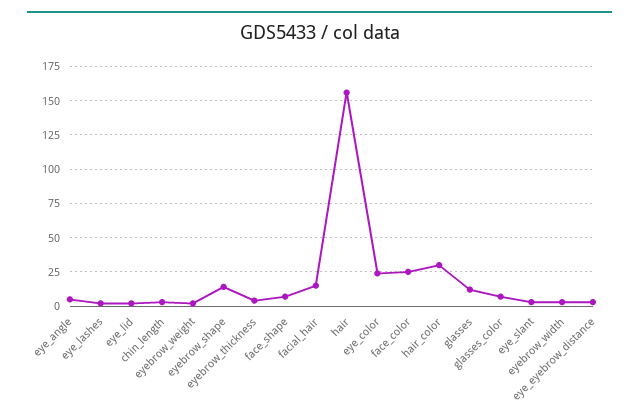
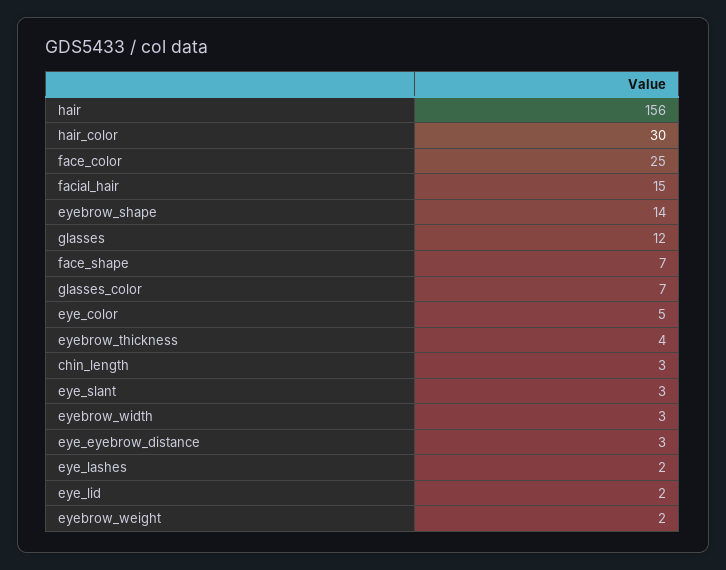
eye_angle: 5 -> none
eye_color: 25 -> 5

